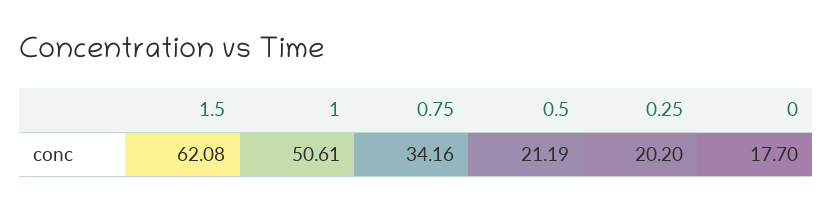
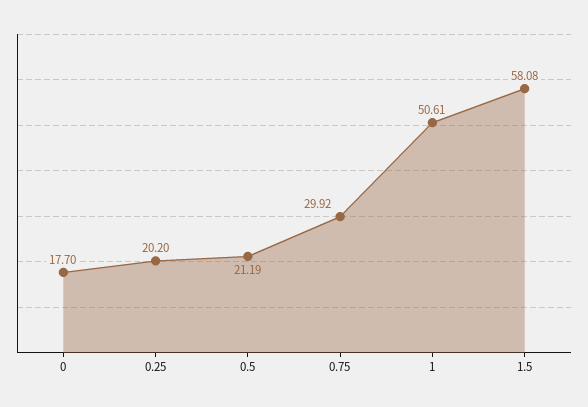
1.5: 62.08 -> 58.08
0.75: 34.16 -> 29.92

